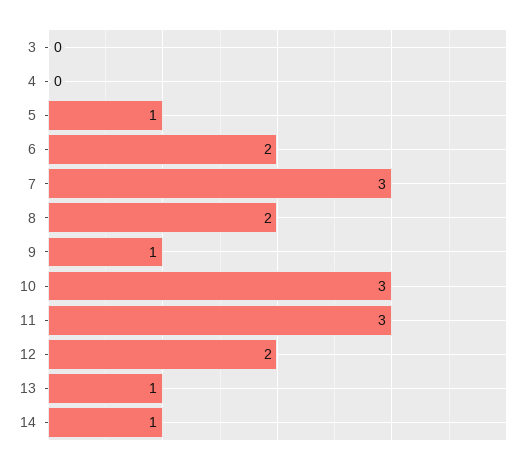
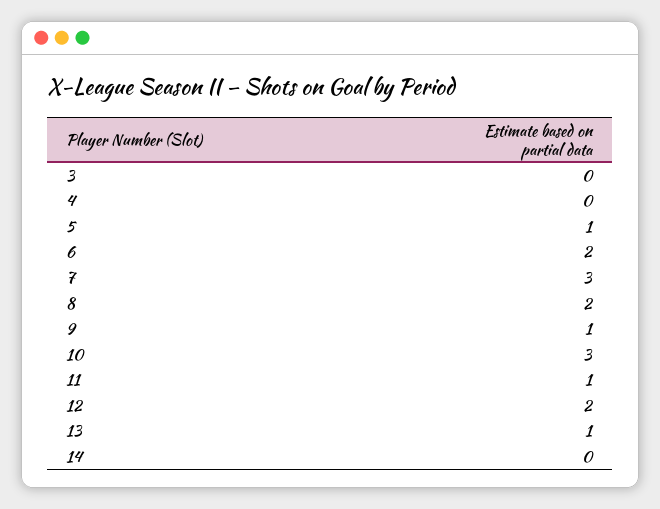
11: 3 -> 1
14: 1 -> 0

